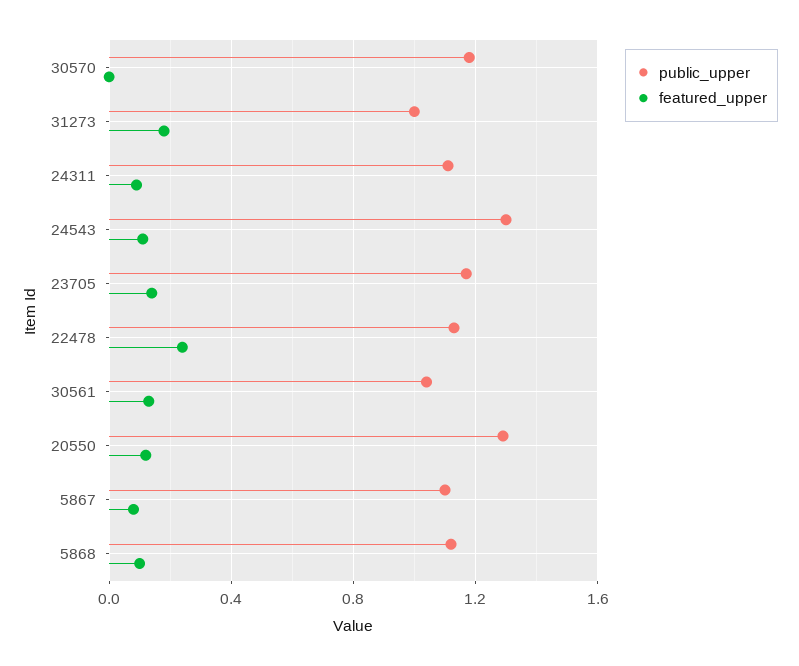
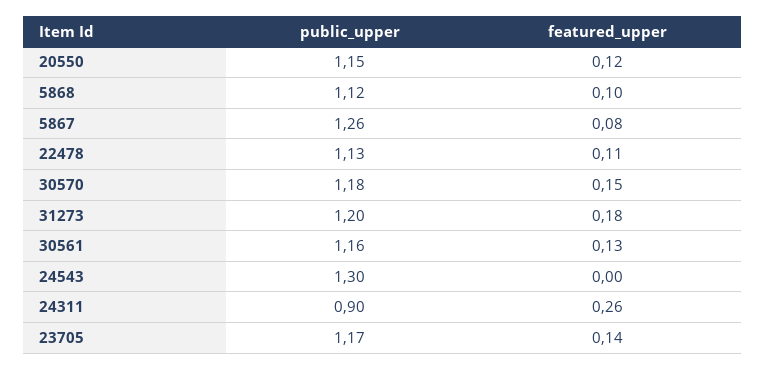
featured_upper, 30570: 0 -> 0.15
public_upper, 31273: 1 -> 1.2
public_upper, 24311: 1.1 -> 0.9
featured_upper, 24311: 0.1 -> 0.26
featured_upper, 24543: 0.1 -> 0
featured_upper, 22478: 0.25 -> 0.11
public_upper, 30561: 1.05 -> 1.16
public_upper, 20550: 1.3 -> 1.15
public_upper, 5867: 1.1 -> 1.26

